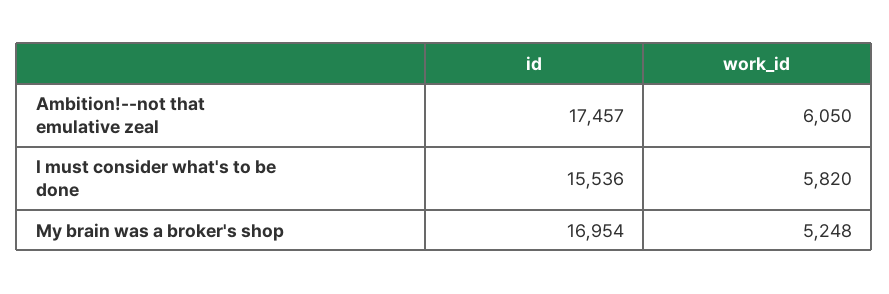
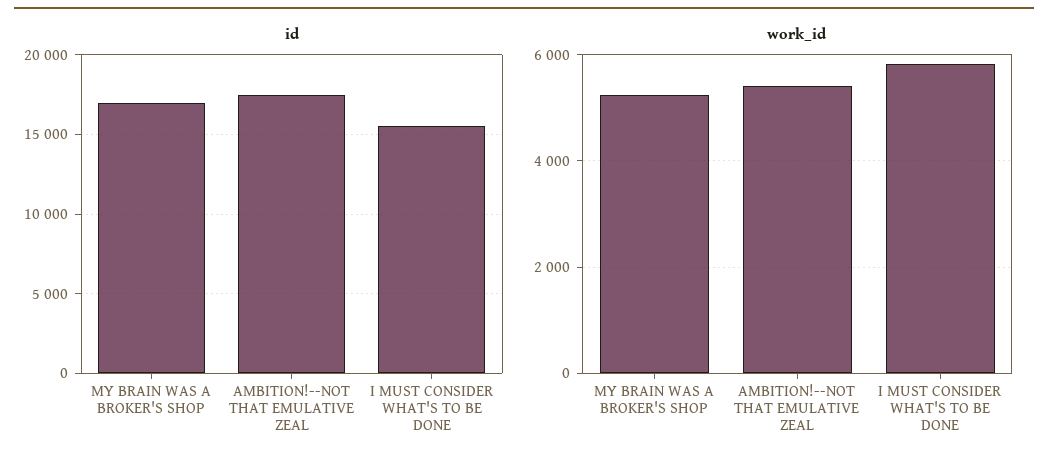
work_id, Ambition!--not that emulative zeal: 6050 -> 5400

